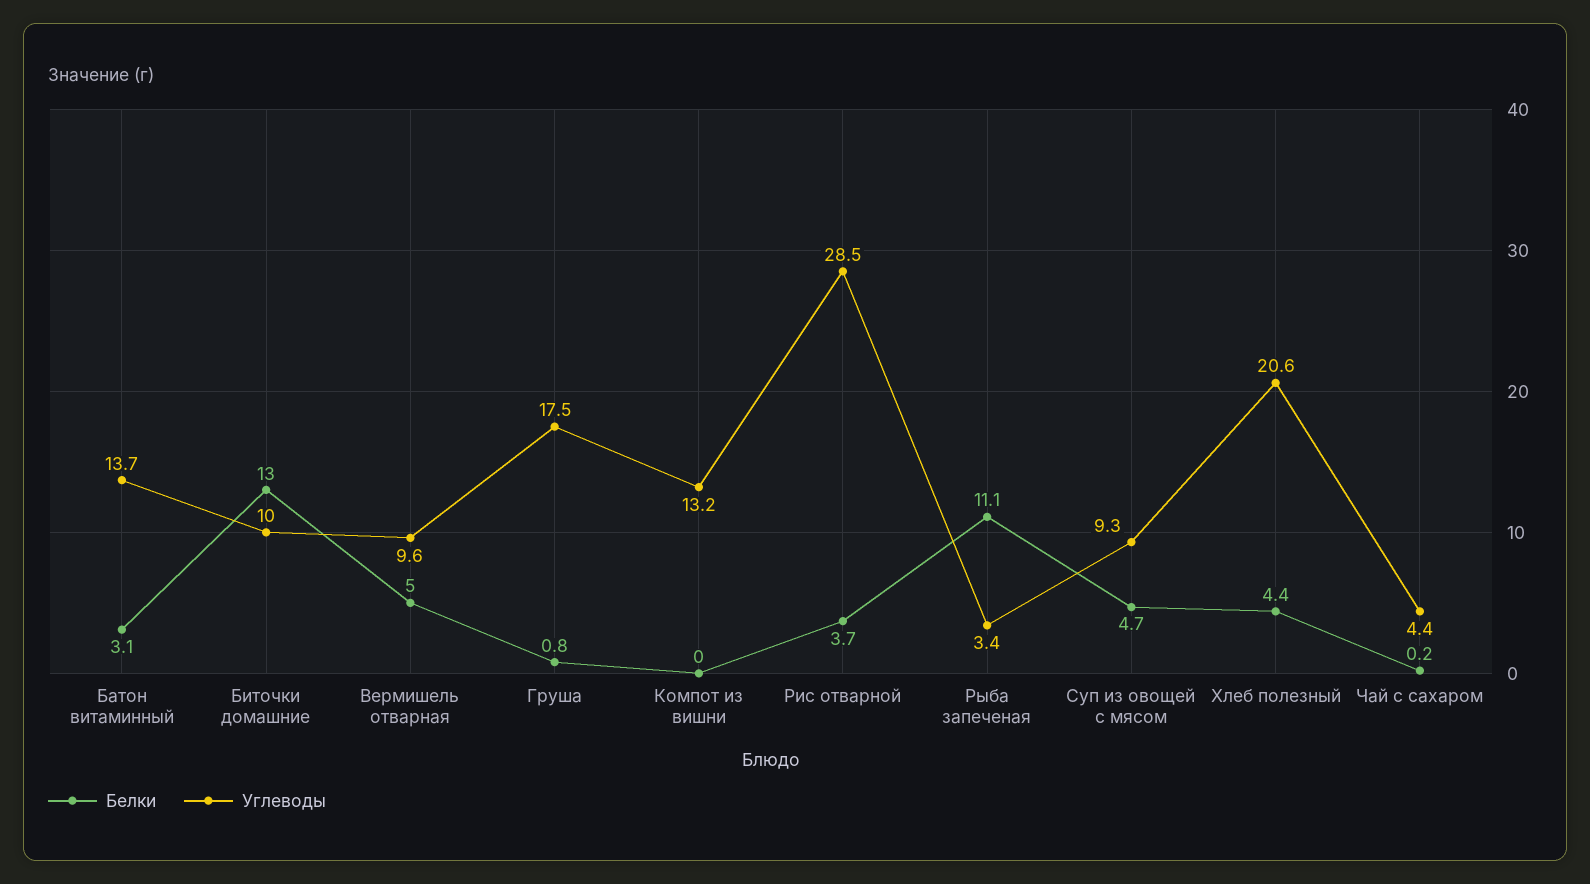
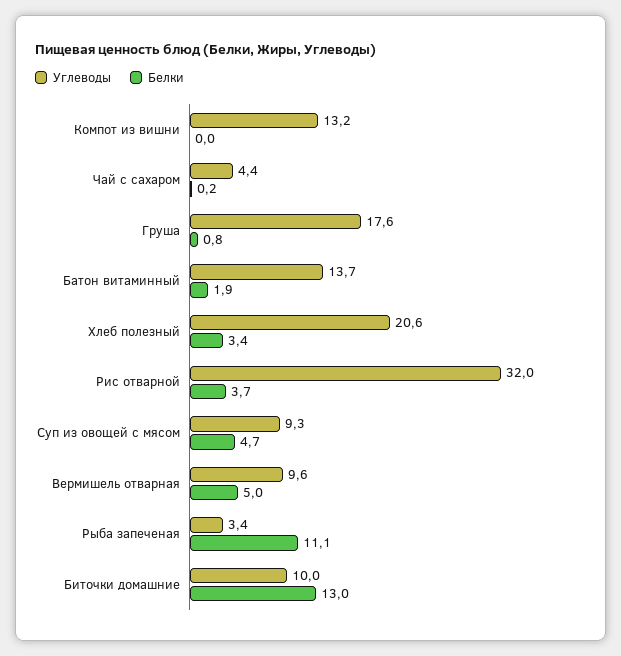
Белки, Батон витаминный: 3.1 -> 1.9
Углеводы, Груша: 17.5 -> 17.6
Углеводы, Рис отварной: 28.5 -> 32
Белки, Хлеб полезный: 4.4 -> 3.4

